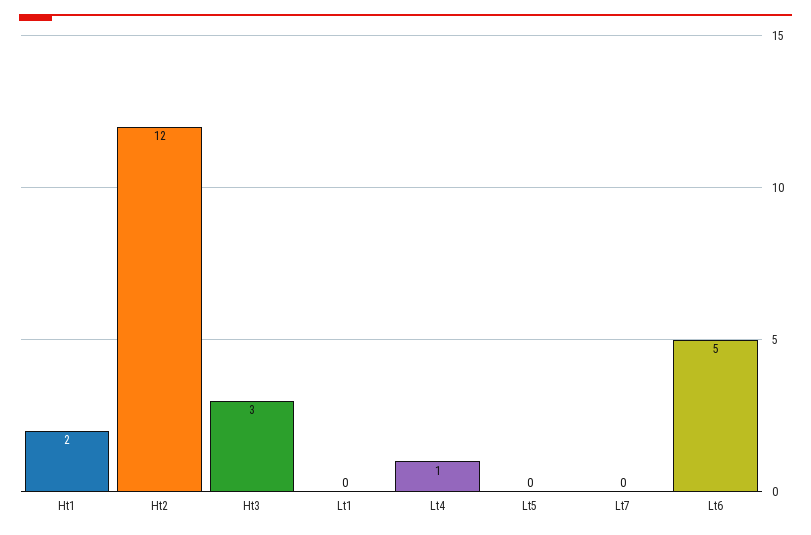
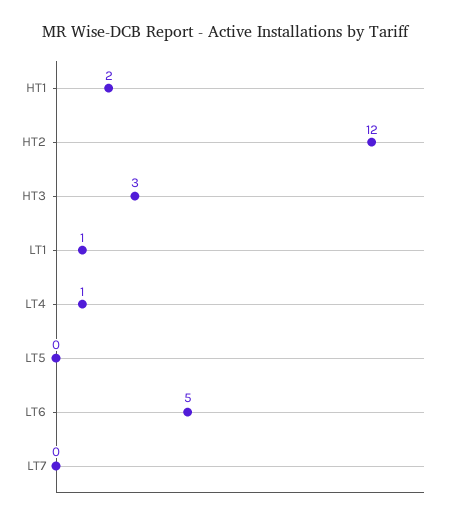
Lt1: 0 -> 1

